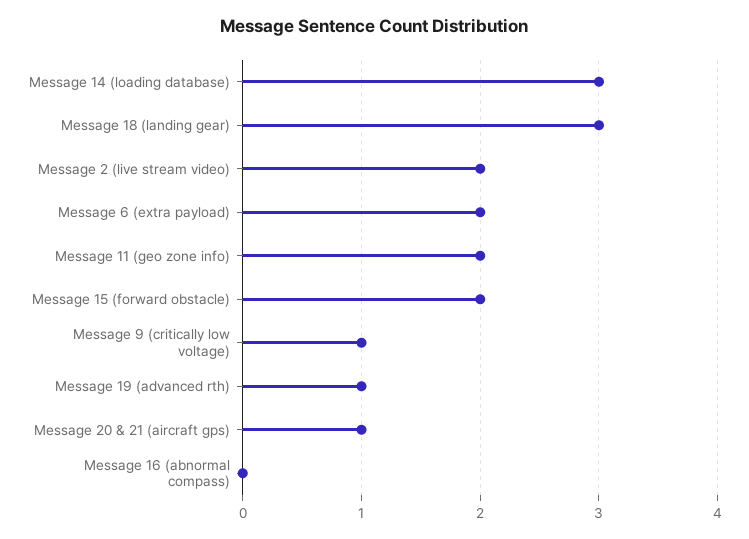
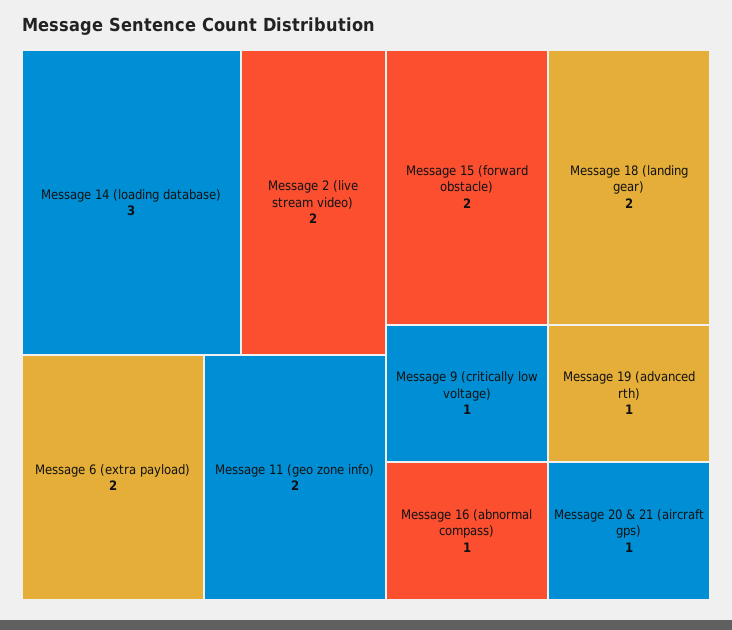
Message 18 (landing gear): 3 -> 2
Message 16 (abnormal compass): 0 -> 1

